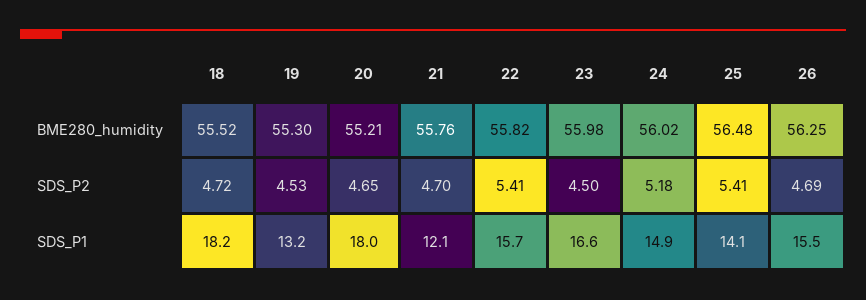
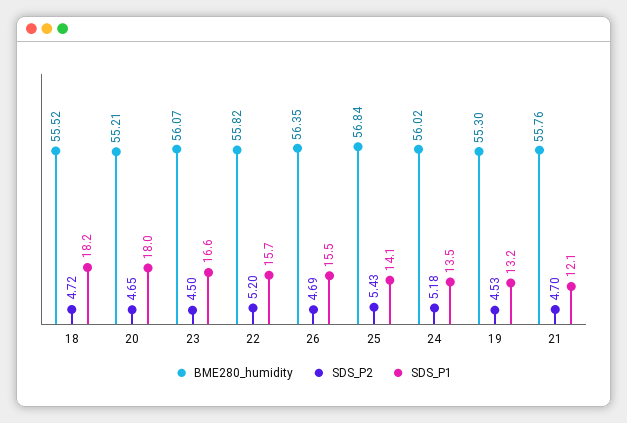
BME280_humidity, 23: 55.98 -> 56.07
BME280_humidity, 25: 56.48 -> 56.84
BME280_humidity, 26: 56.25 -> 56.35
SDS_P2, 22: 5.41 -> 5.2
SDS_P2, 25: 5.41 -> 5.43
SDS_P1, 24: 14.9 -> 13.5

